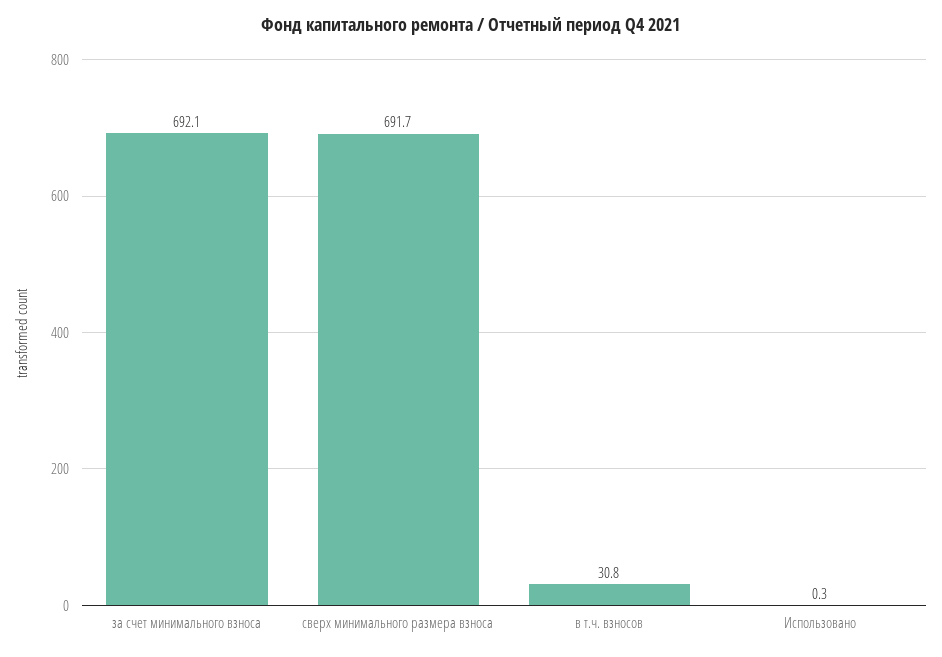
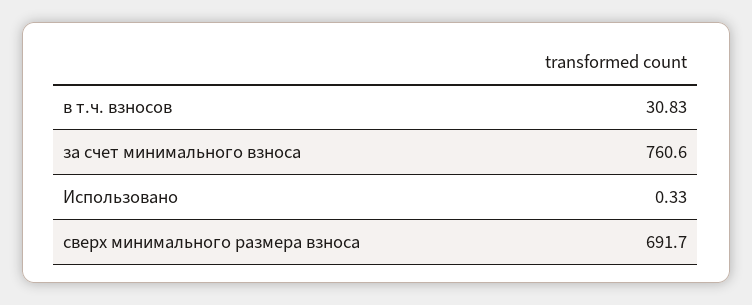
за счет минимального взноса: 692.1 -> 760.6

